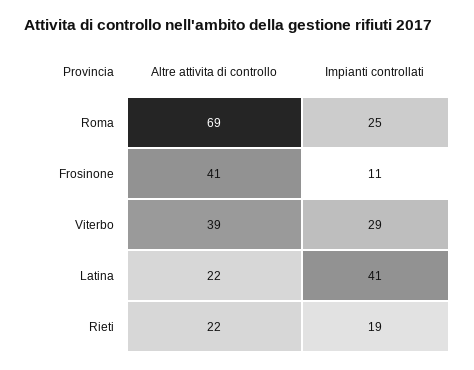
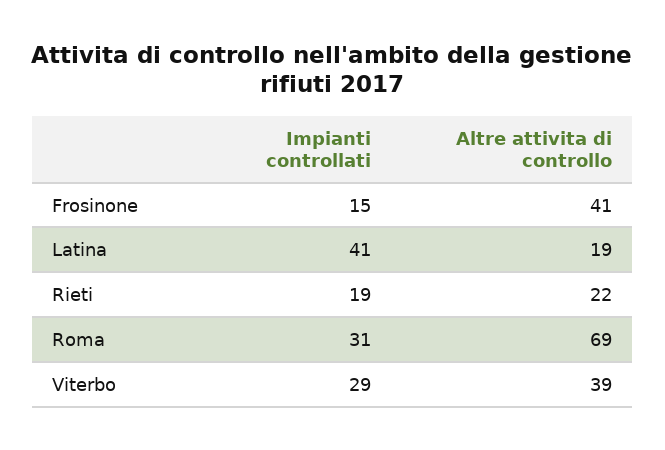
Impianti controllati, Roma: 25 -> 31
Impianti controllati, Frosinone: 11 -> 15
Altre attivita di controllo, Latina: 22 -> 19

